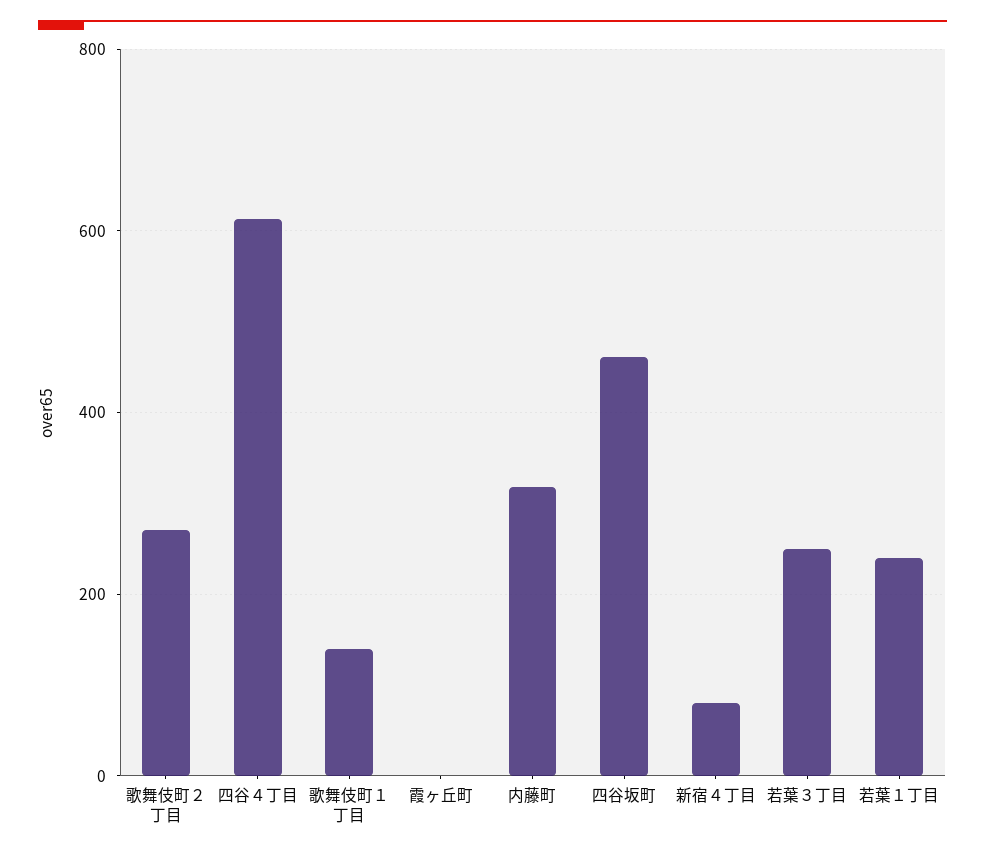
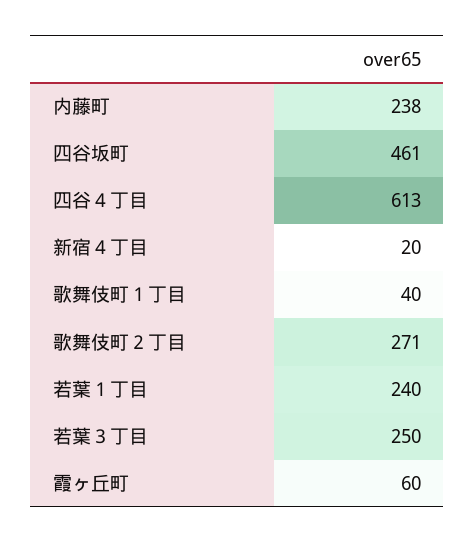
歌舞伎町１丁目: 140 -> 40
霞ヶ丘町: 0 -> 60
内藤町: 320 -> 238
新宿４丁目: 80 -> 20

